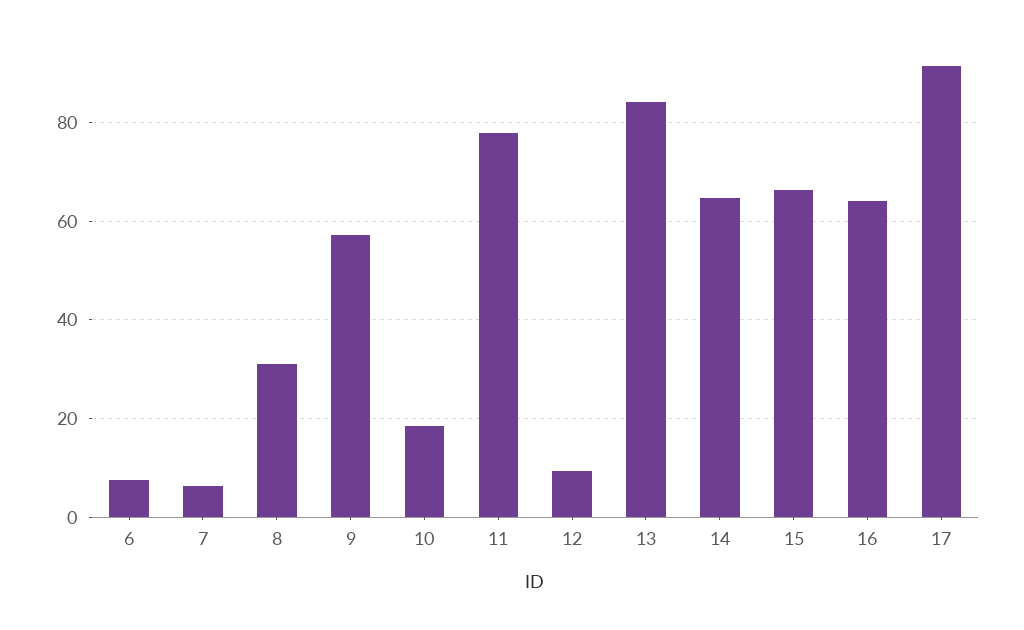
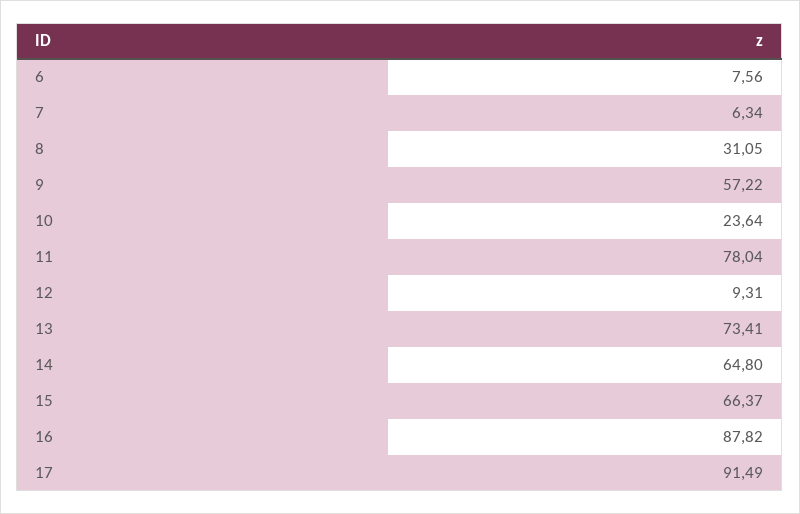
10: 18 -> 23.64
13: 84 -> 73.41
16: 64 -> 87.82

